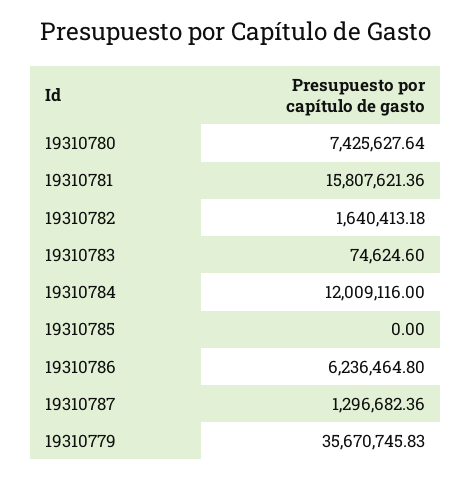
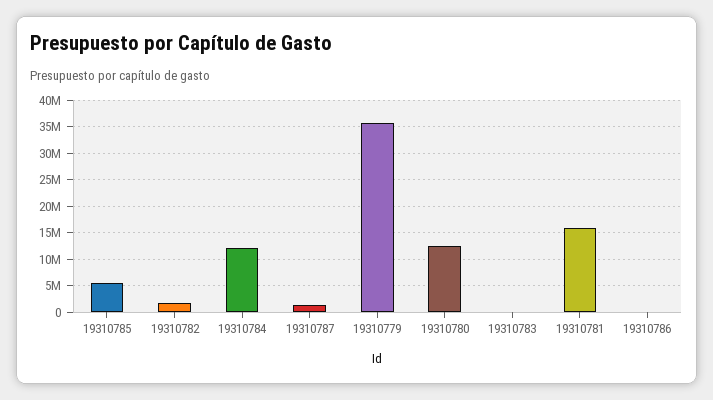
19310780: 7425627.64 -> 12500000
19310785: 0 -> 5000000
19310786: 6236464.8 -> 0

